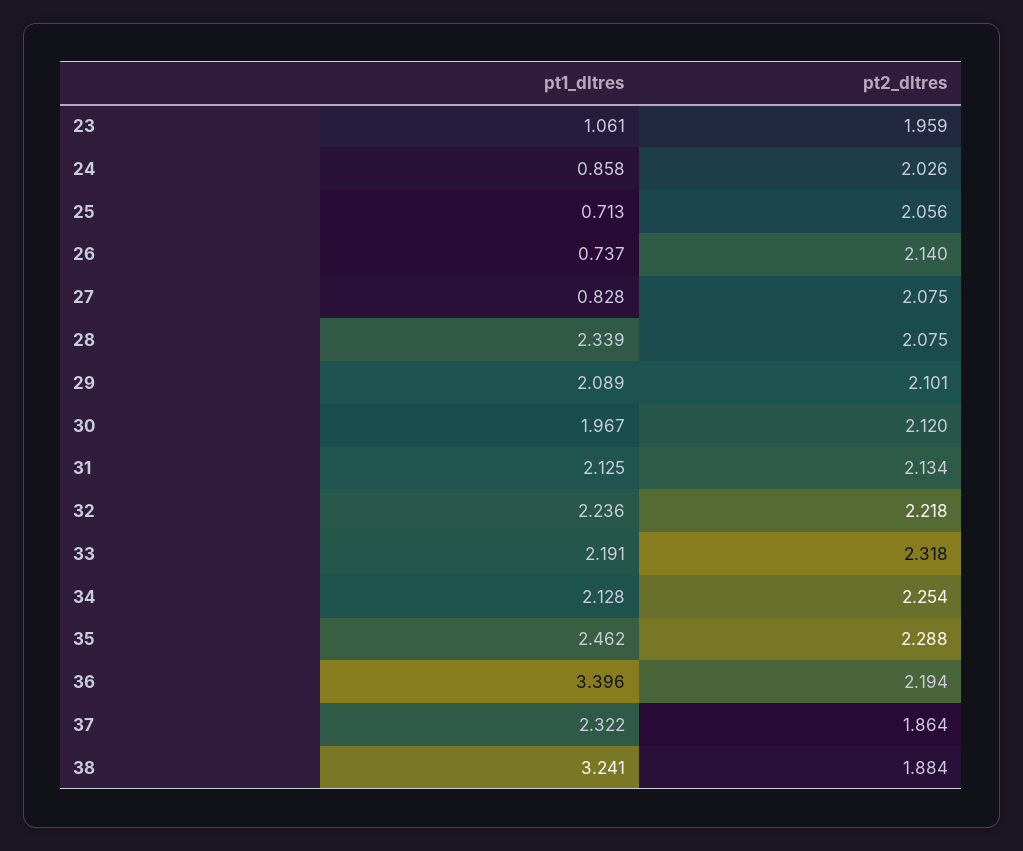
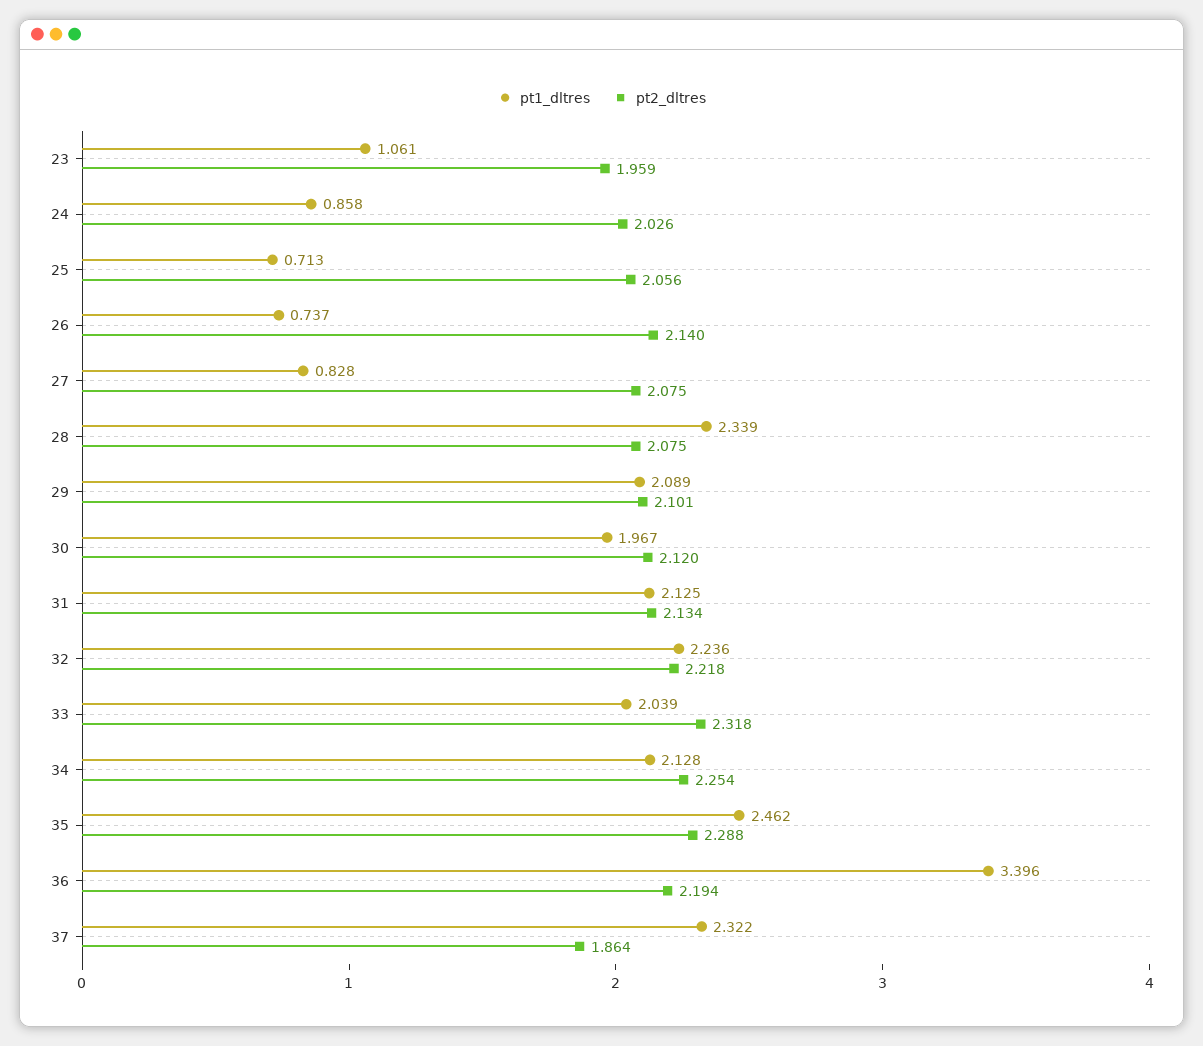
pt1_dltres, 33: 2.191 -> 2.039
pt1_dltres, 38: 3.241 -> none
pt2_dltres, 38: 1.884 -> none

